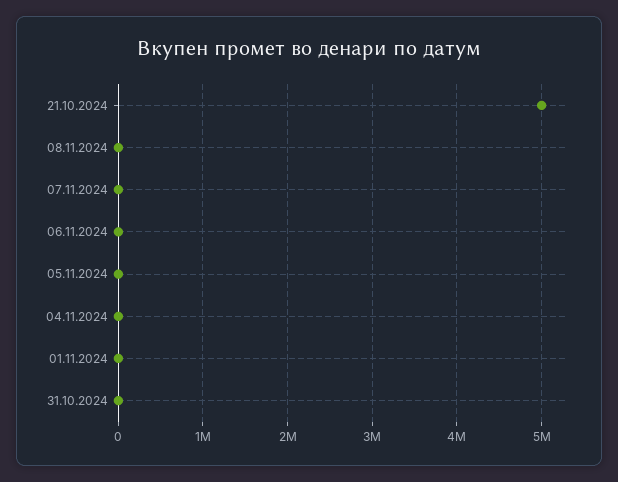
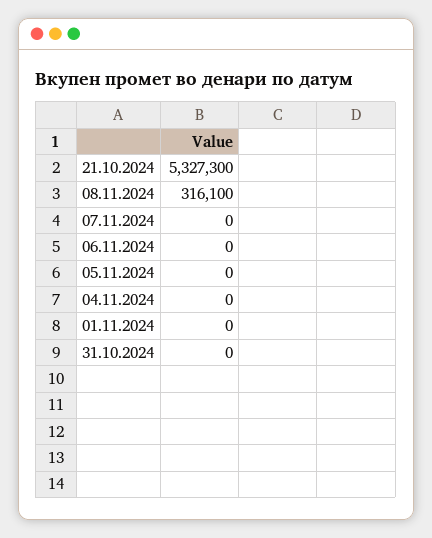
21.10.2024: 5000000 -> 5327300
08.11.2024: 0 -> 316100

